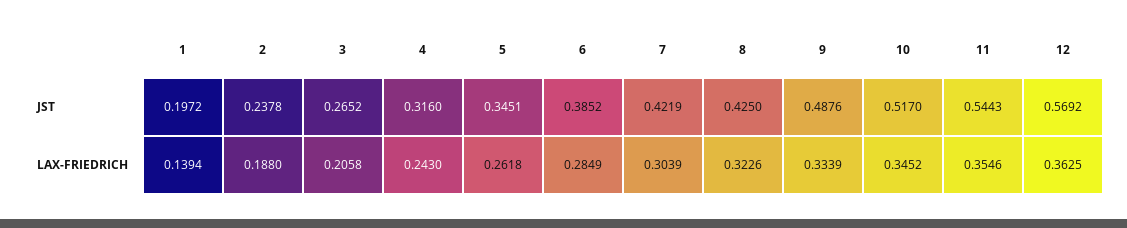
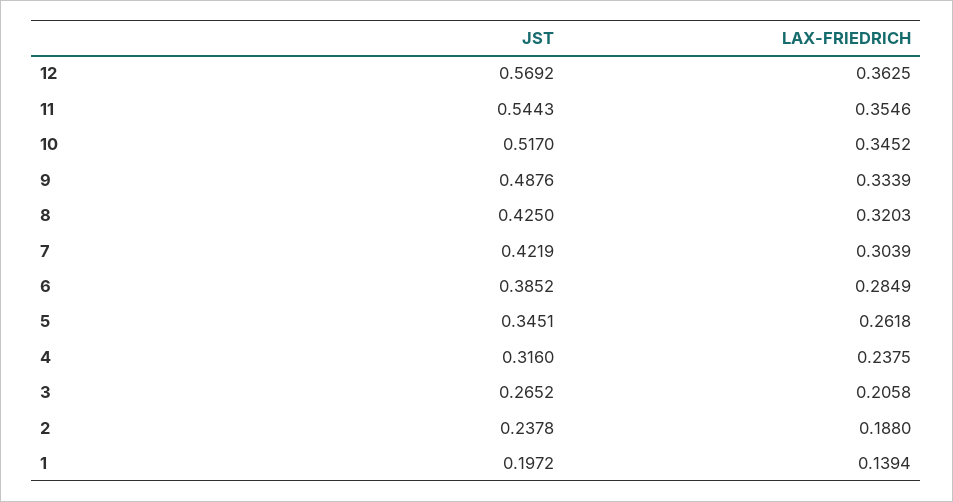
4, LAX-FRIEDRICH: 0.243 -> 0.2375
8, LAX-FRIEDRICH: 0.3226 -> 0.3203

